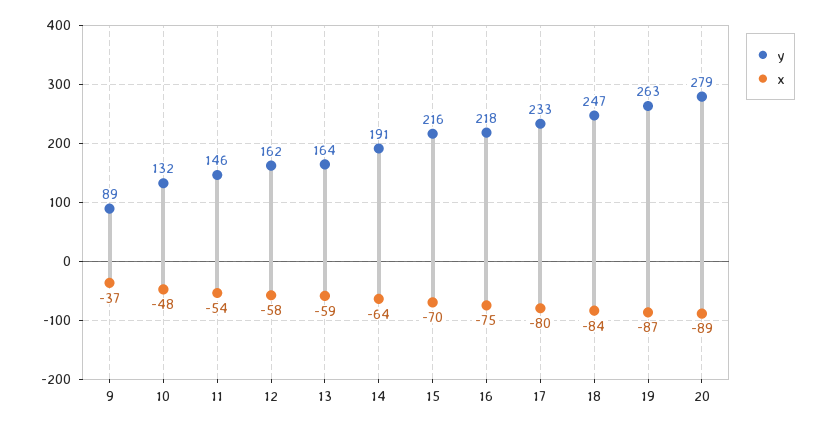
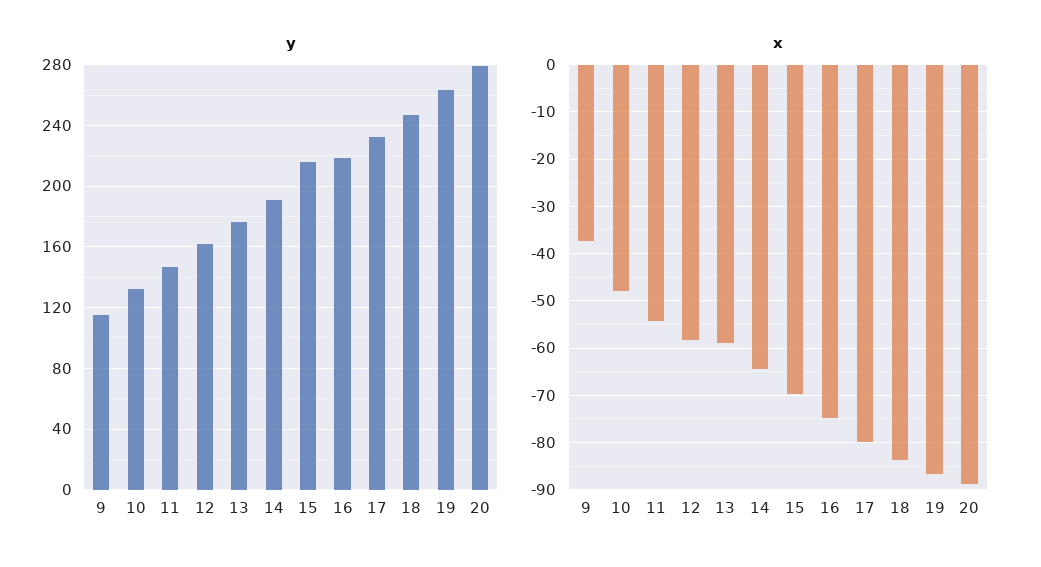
y, 9: 89 -> 115
y, 13: 164 -> 175

